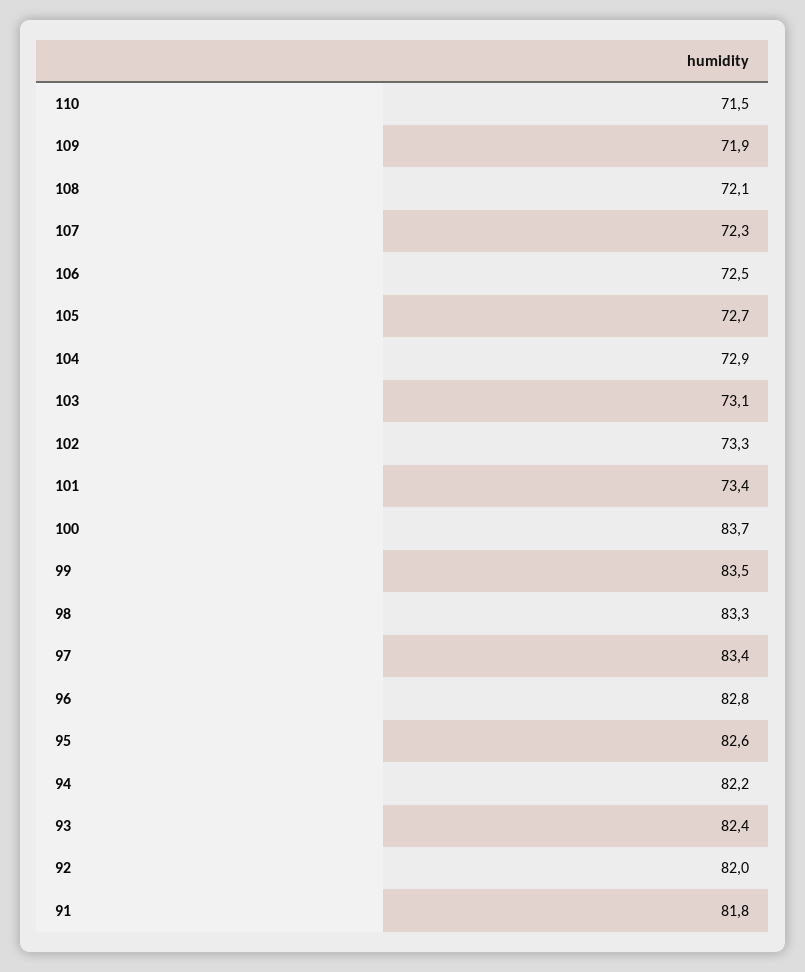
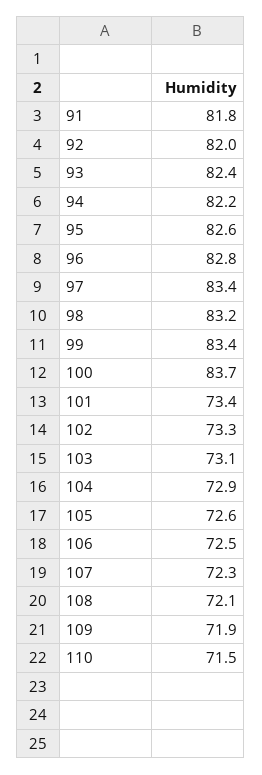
105: 72.7 -> 72.6
99: 83.5 -> 83.4
98: 83.3 -> 83.2

